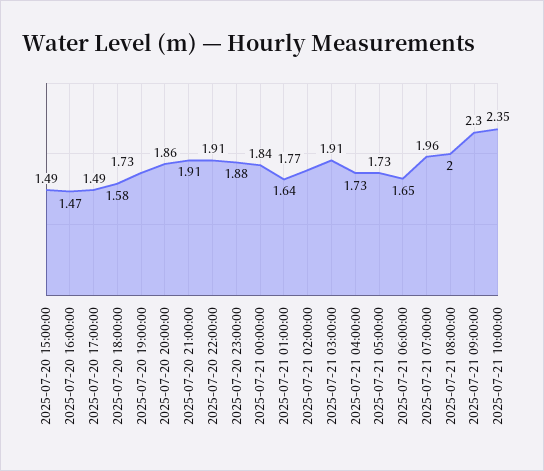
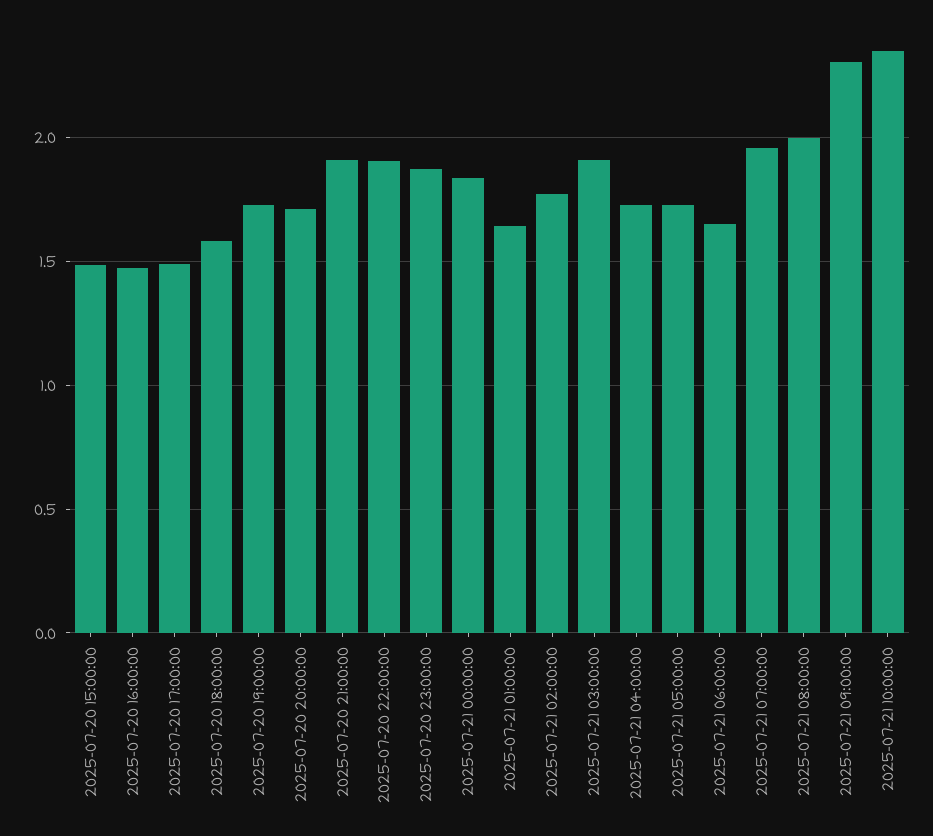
2025-07-20 20:00:00: 1.86 -> 1.7

